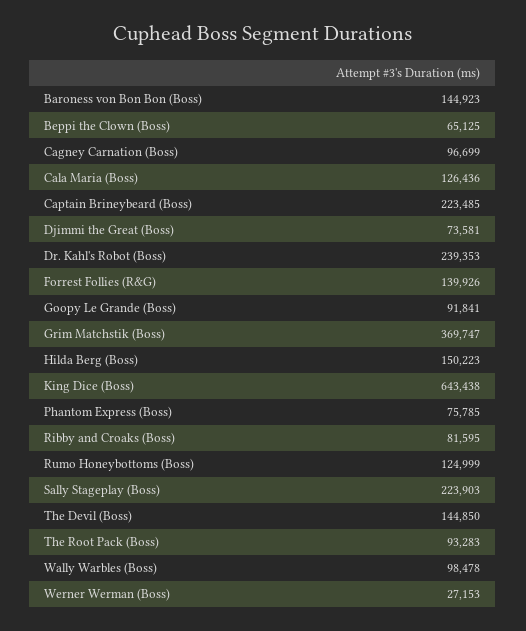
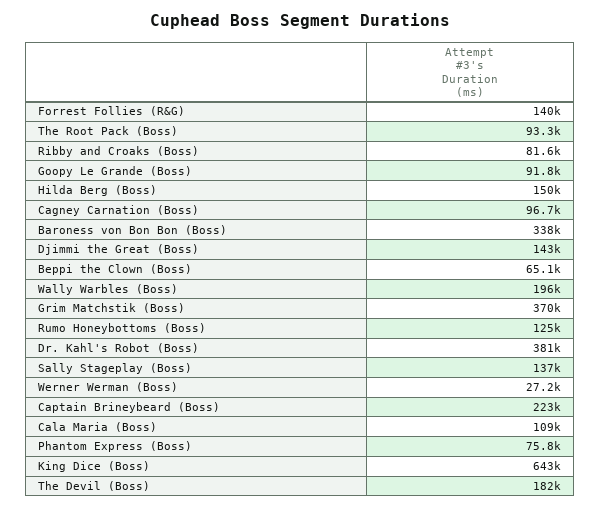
Baroness von Bon Bon (Boss): 144923 -> 338000
Cala Maria (Boss): 126436 -> 109000
Djimmi the Great (Boss): 73581 -> 143000
Dr. Kahl's Robot (Boss): 239353 -> 381000
Sally Stageplay (Boss): 223903 -> 137000
The Devil (Boss): 144850 -> 182000
Wally Warbles (Boss): 98478 -> 196000

